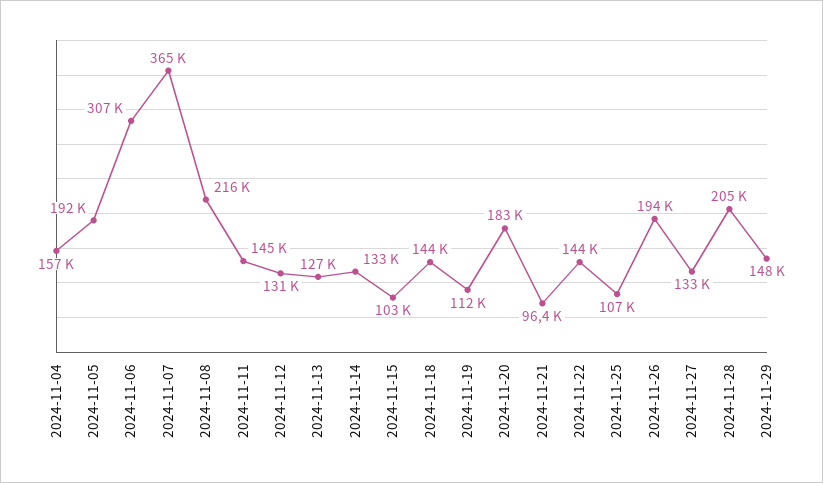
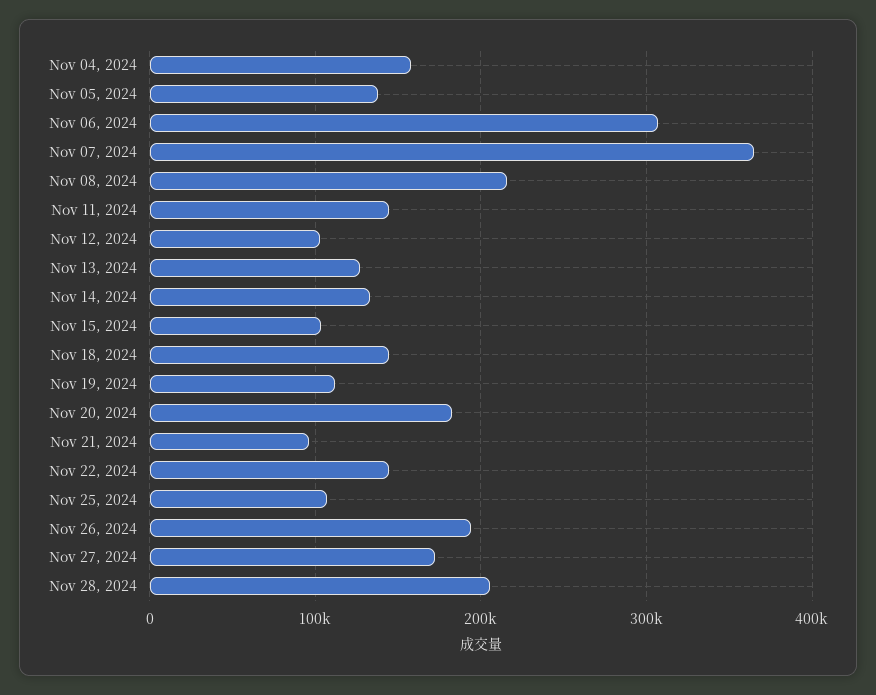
2024-11-05: 192000 -> 140000
2024-11-12: 131000 -> 100000
2024-11-27: 133000 -> 170000
2024-11-29: 148000 -> none

